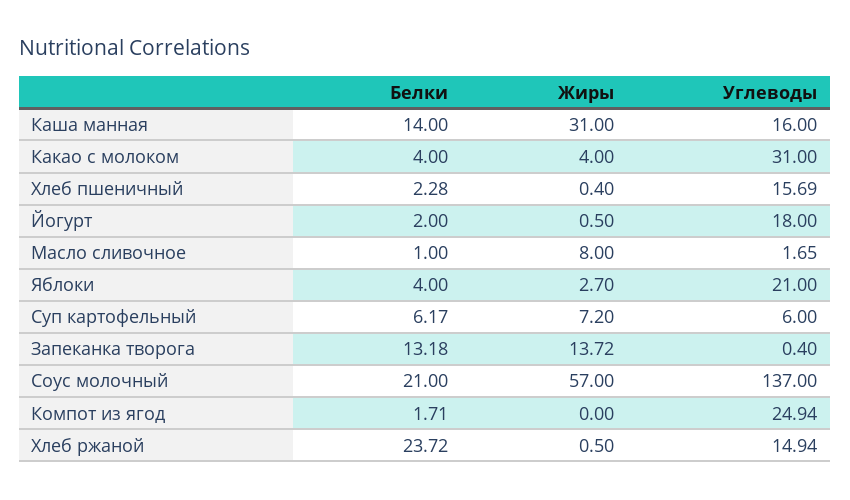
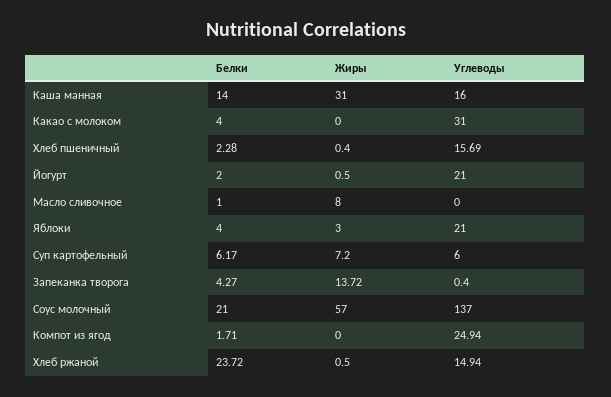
Жиры, Какао с молоком: 4 -> 0
Углеводы, Йогурт: 18 -> 21
Углеводы, Масло сливочное: 1.65 -> 0
Жиры, Яблоки: 2.7 -> 3
Белки, Запеканка творога: 13.18 -> 4.27

